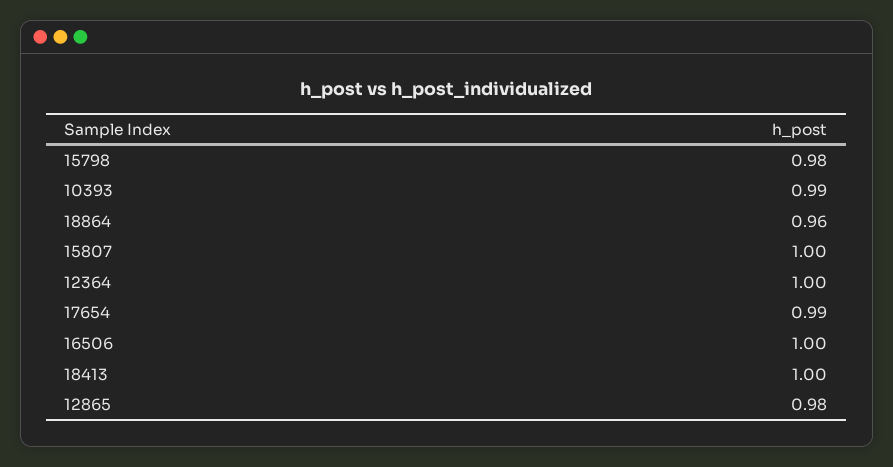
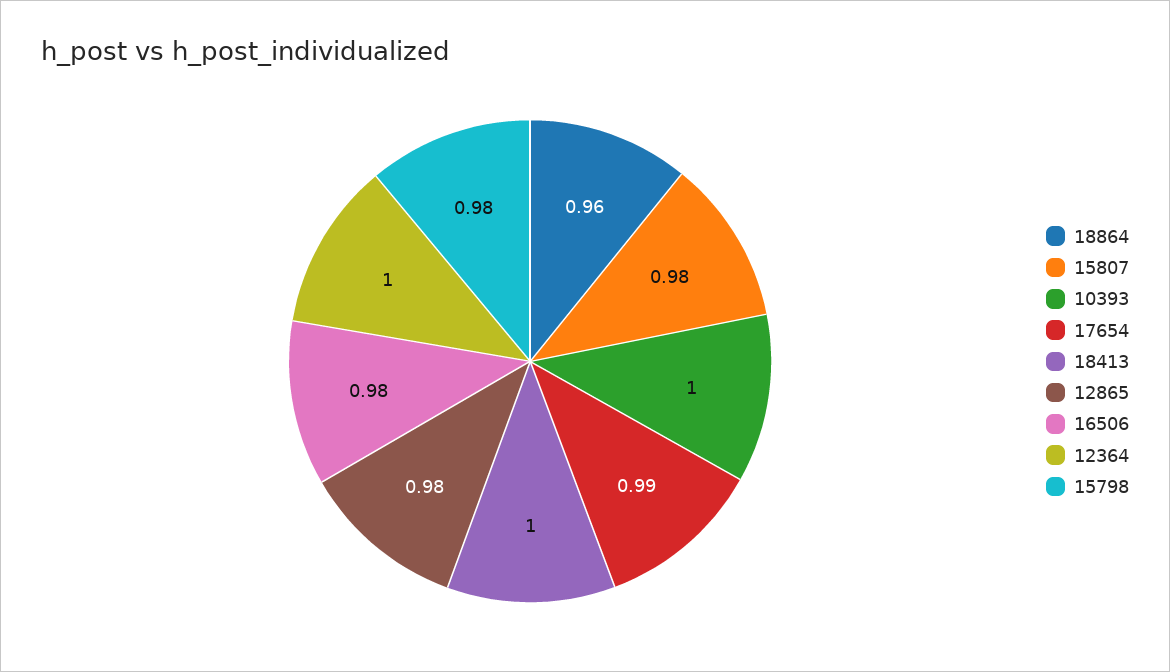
10393: 0.99 -> 1
15807: 1 -> 0.98
16506: 1 -> 0.98

